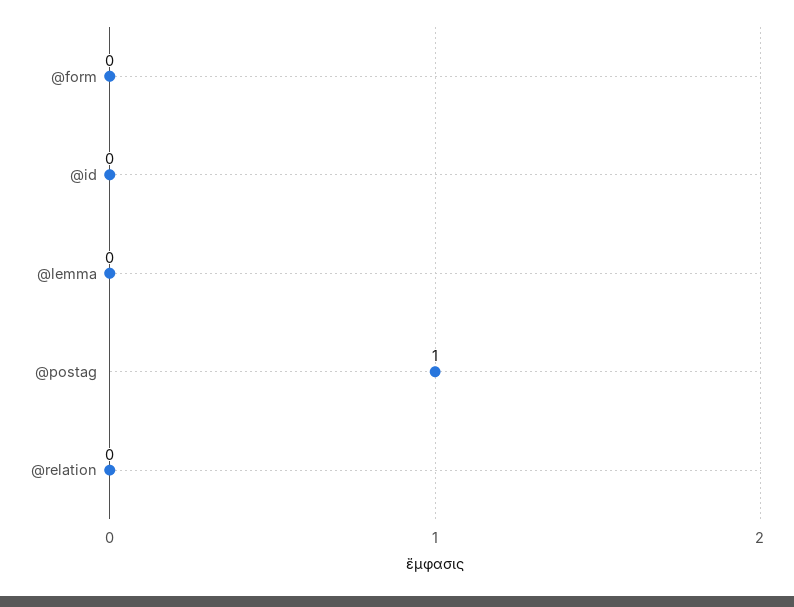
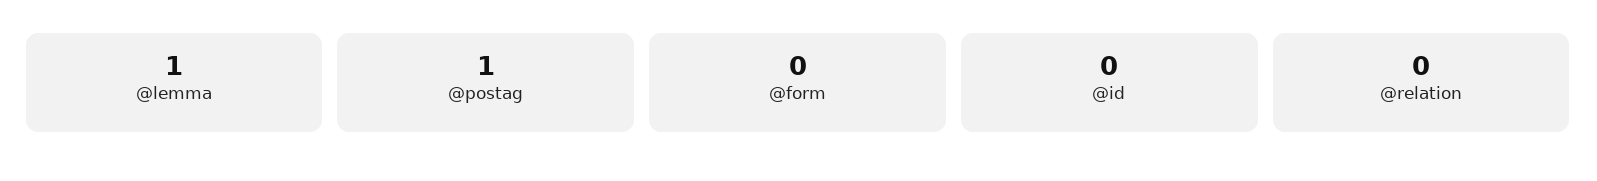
@lemma: 0 -> 1

